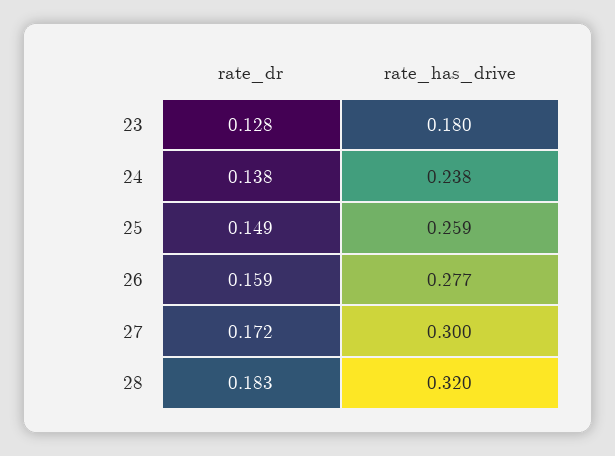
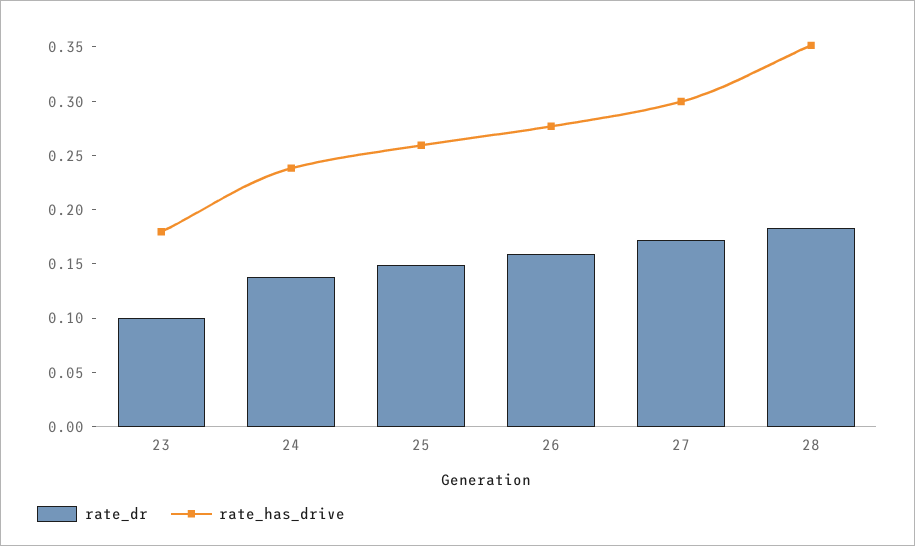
rate_dr, 23: 0.128 -> 0.1
rate_has_drive, 28: 0.32 -> 0.35

